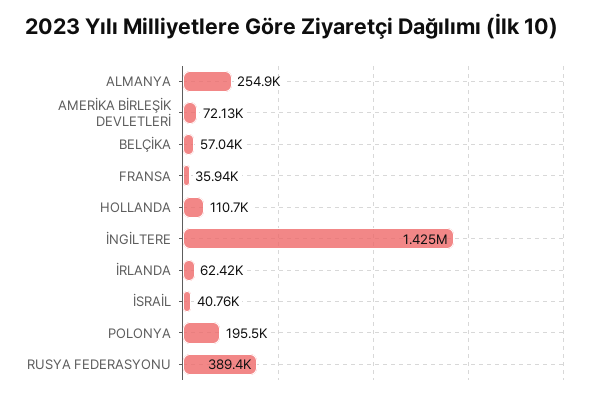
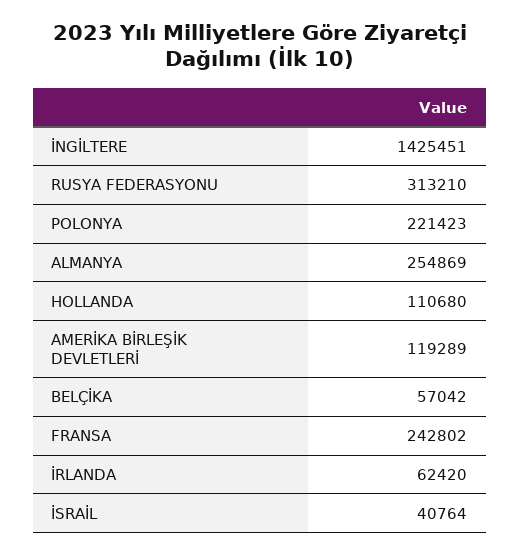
AMERİKA BİRLEŞİK DEVLETLERİ: 72130 -> 119289
FRANSA: 35940 -> 242802
POLONYA: 195500 -> 221423
RUSYA FEDERASYONU: 389400 -> 313210

